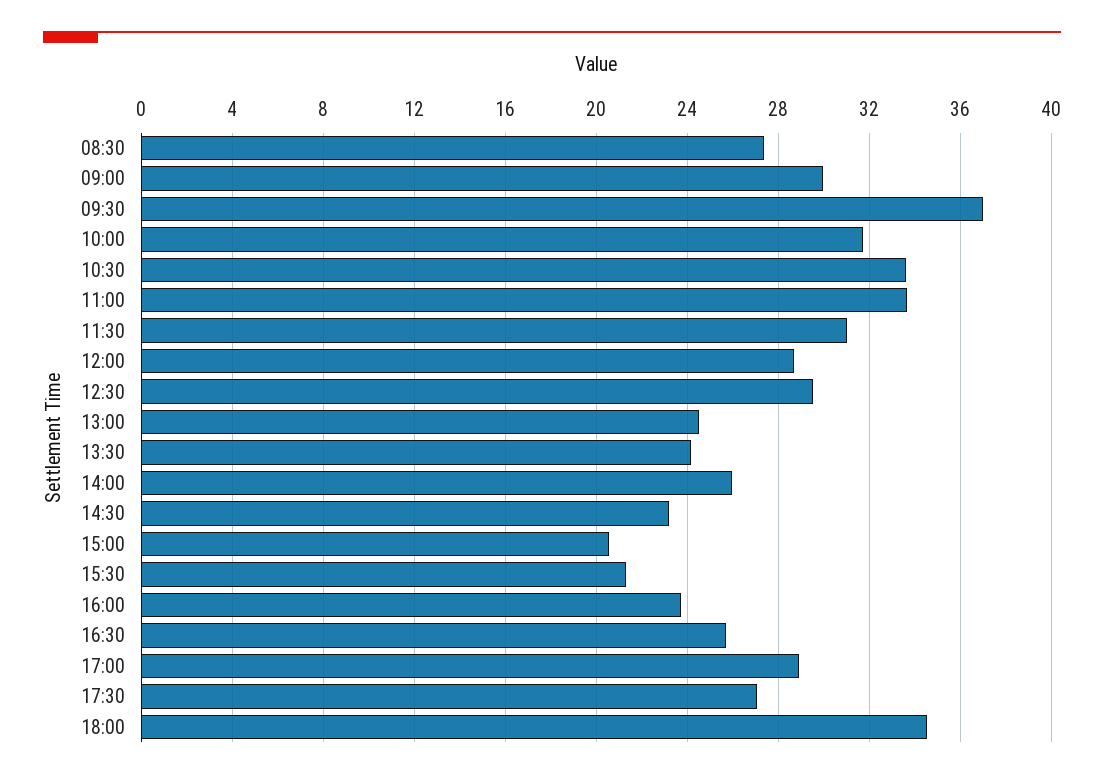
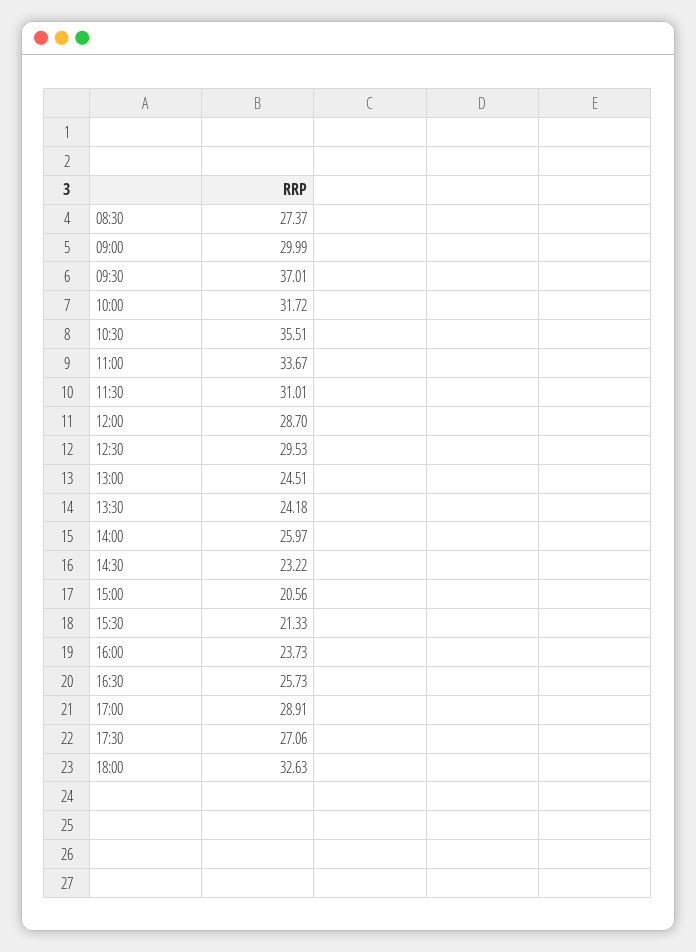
10:30: 33.5 -> 35.51
18:00: 34.5 -> 32.63

